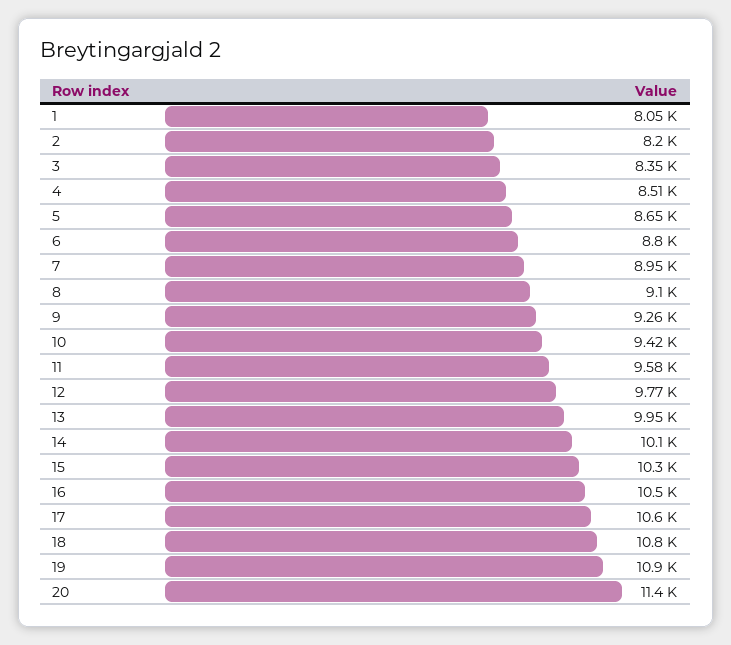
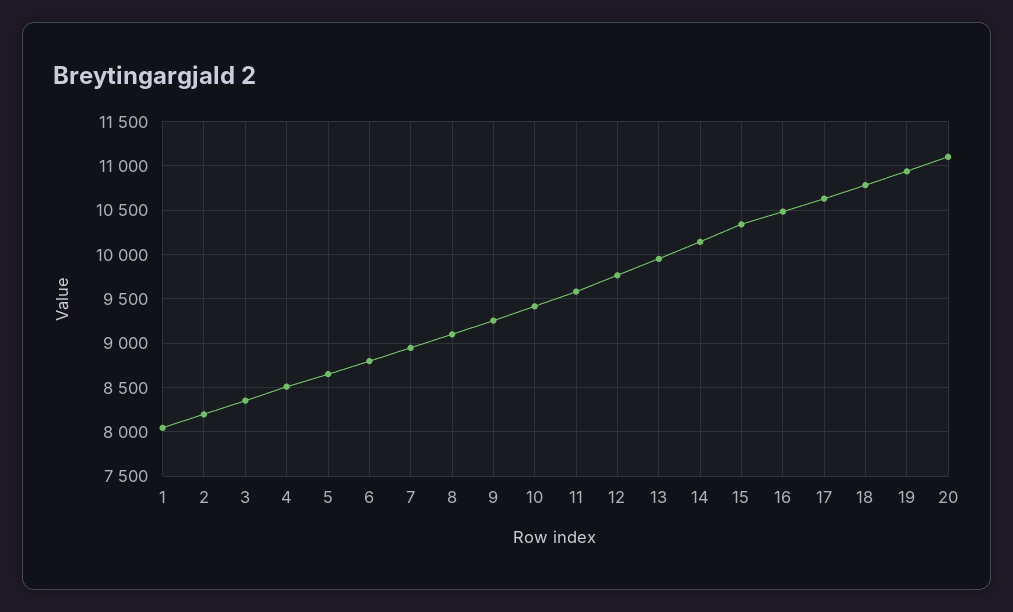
20: 11400 -> 11100

